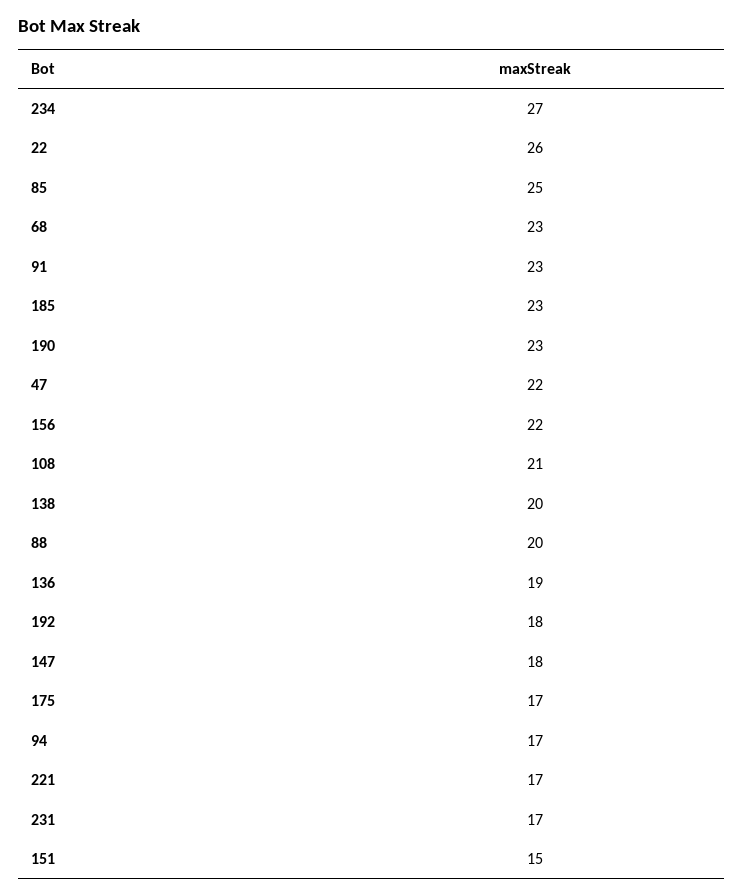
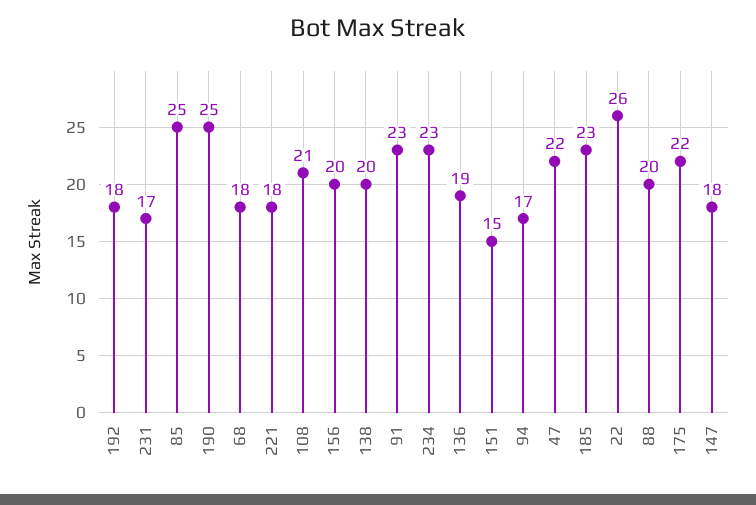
234: 27 -> 23
68: 23 -> 18
190: 23 -> 25
156: 22 -> 20
175: 17 -> 22
221: 17 -> 18

